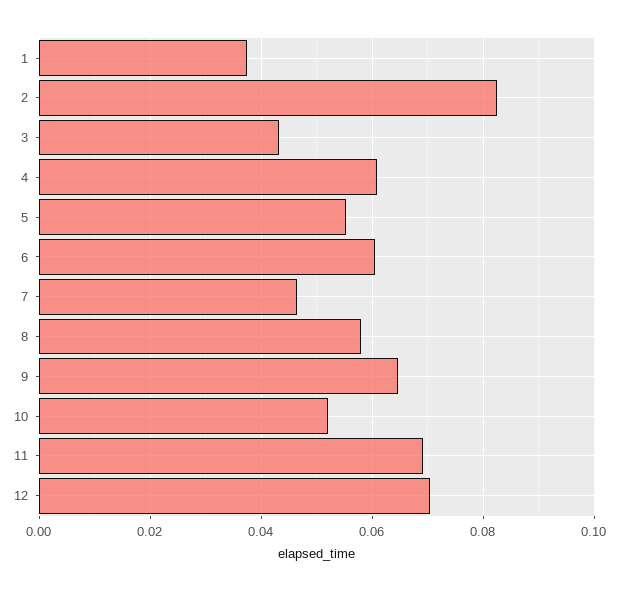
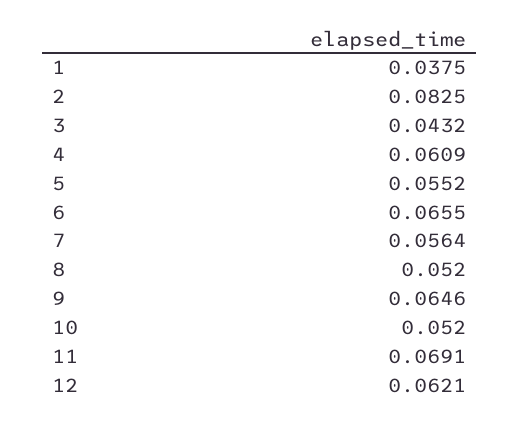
6: 0.06 -> 0.0655
7: 0.046 -> 0.0564
8: 0.058 -> 0.052
12: 0.07 -> 0.0621

